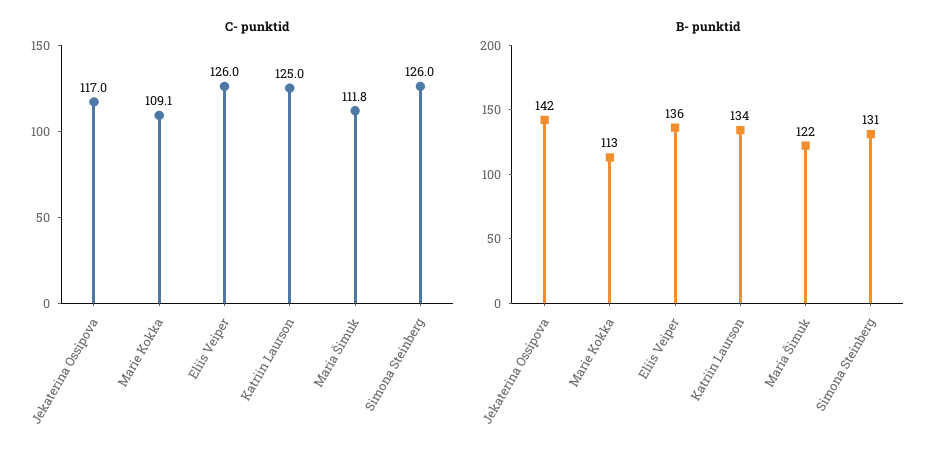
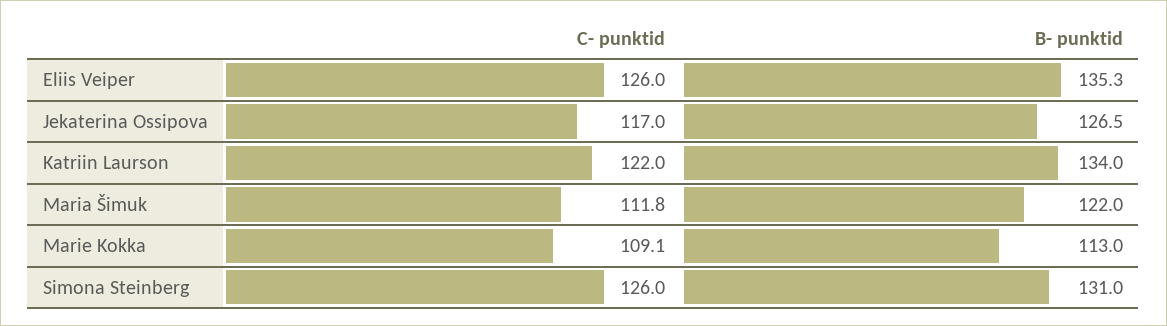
C- punktid, Katriin Laurson: 125 -> 122
B- punktid, Jekaterina Ossipova: 142 -> 126.5
B- punktid, Eliis Veiper: 136 -> 135.3

